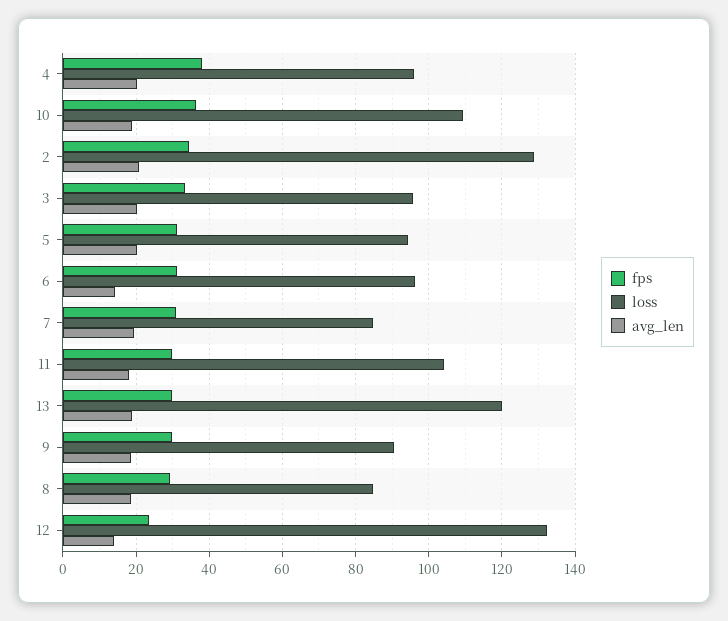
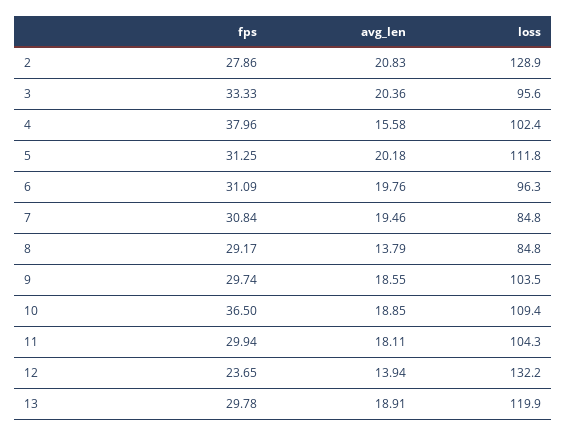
loss, 4: 96 -> 102.4
avg_len, 4: 20 -> 15.58
fps, 2: 34 -> 27.86
loss, 5: 94 -> 111.8
avg_len, 6: 14 -> 19.76
loss, 9: 90 -> 103.5
avg_len, 8: 18 -> 13.79

